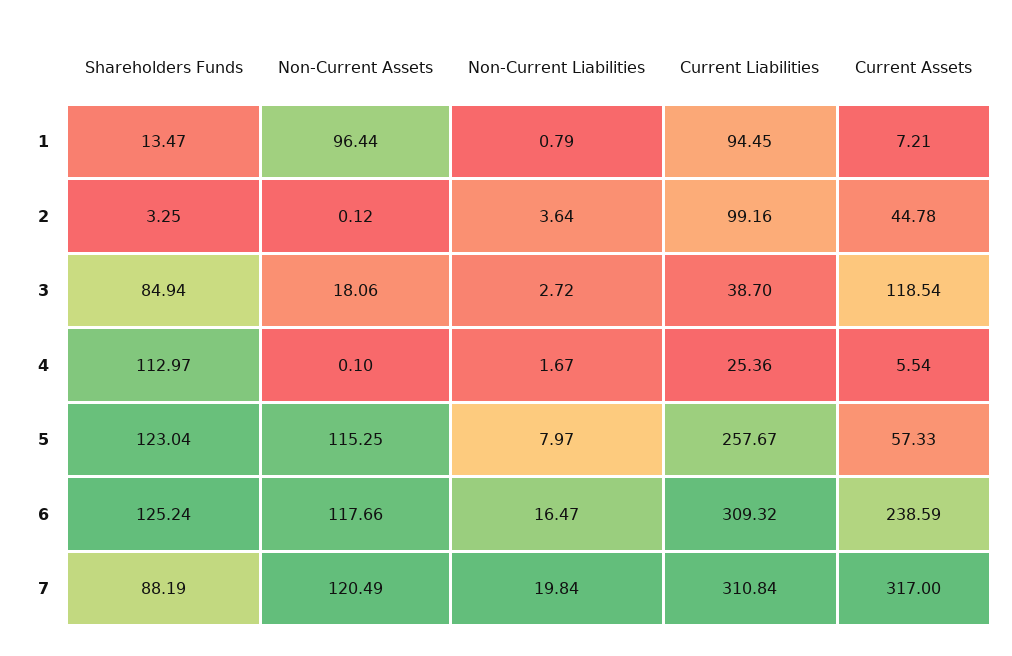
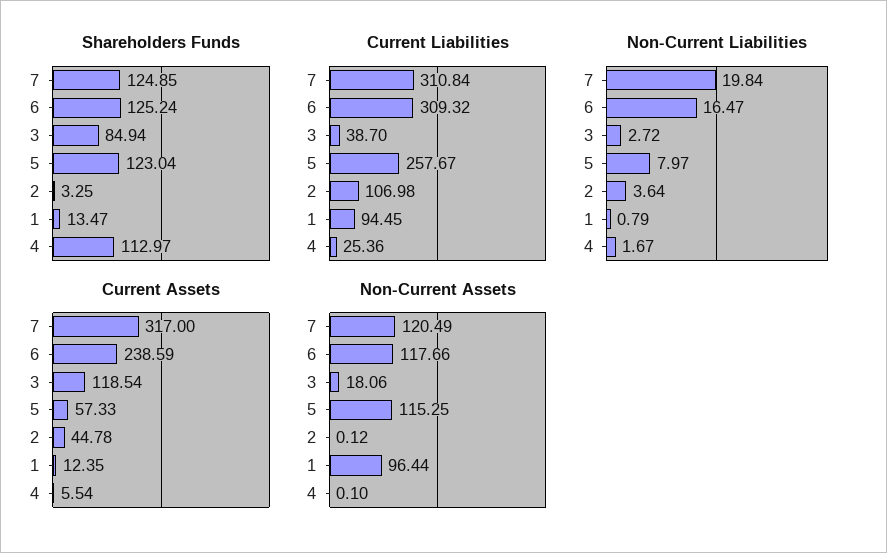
Current Assets, 1: 7.21 -> 12.35
Current Liabilities, 2: 99.16 -> 106.98
Shareholders Funds, 7: 88.19 -> 124.85

